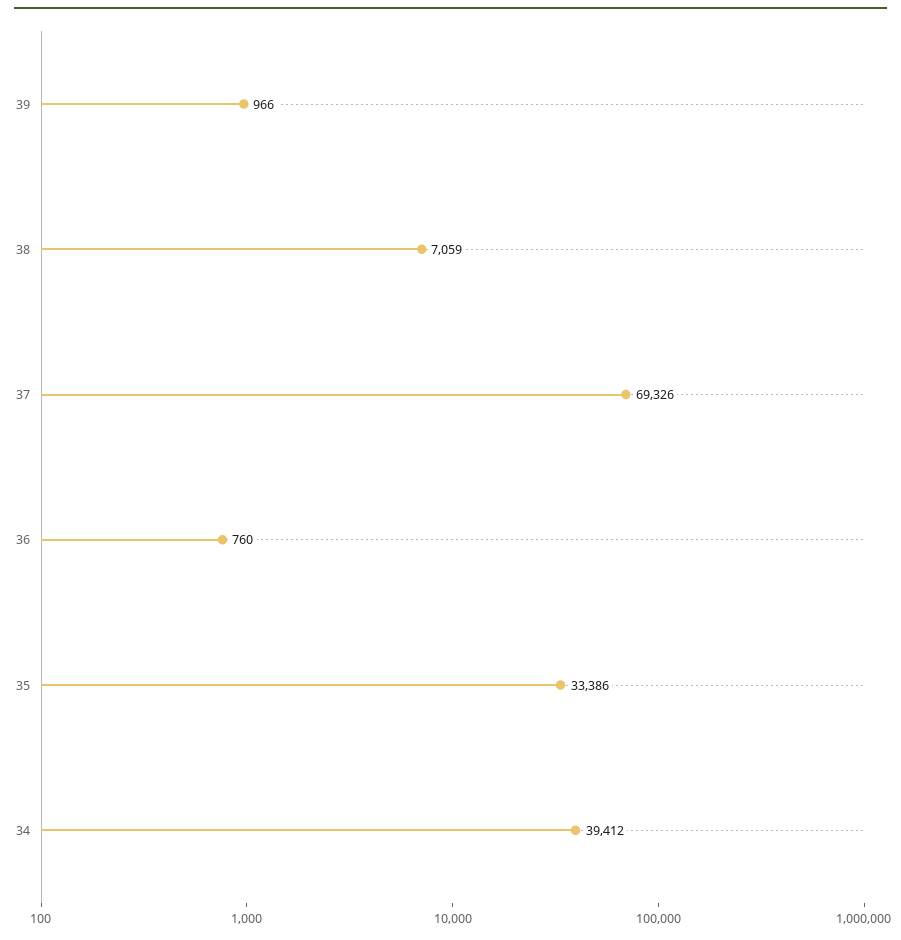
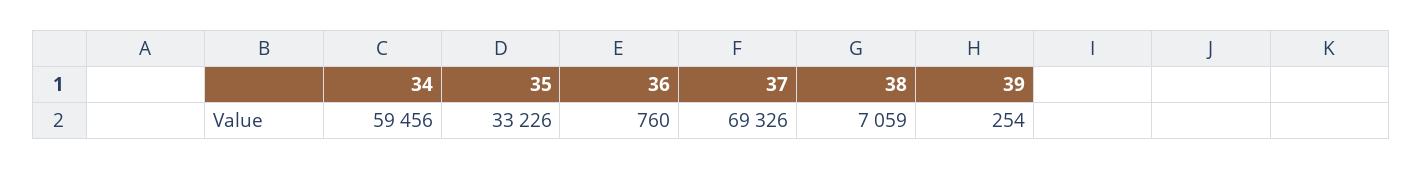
39: 966 -> 254
35: 33386 -> 33226
34: 39412 -> 59456

